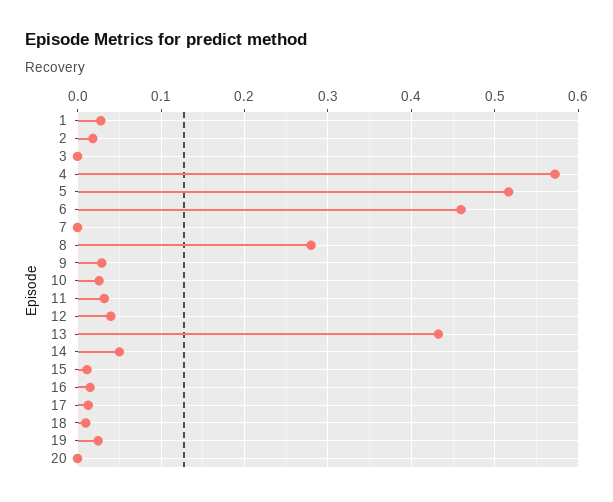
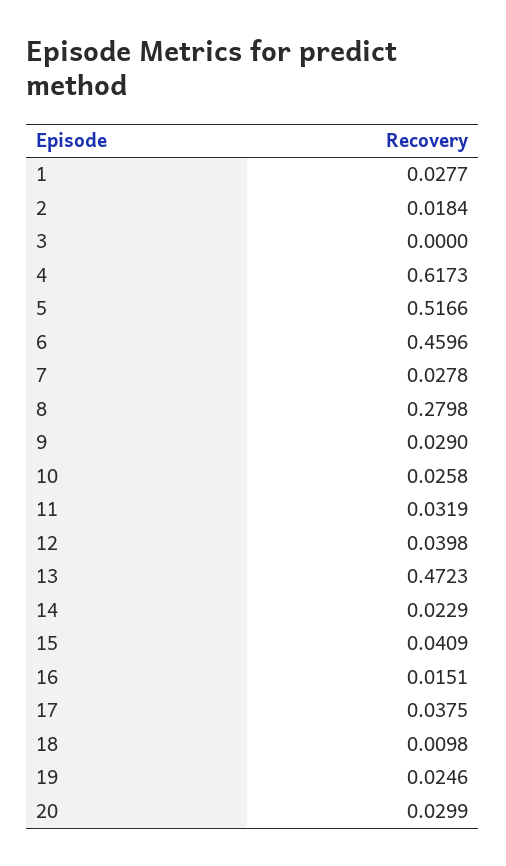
4: 0.57 -> 0.6173
7: 0 -> 0.0278
13: 0.43 -> 0.4723
14: 0.05 -> 0.0229
15: 0.01 -> 0.0409
17: 0.01 -> 0.0375
20: 0 -> 0.0299

